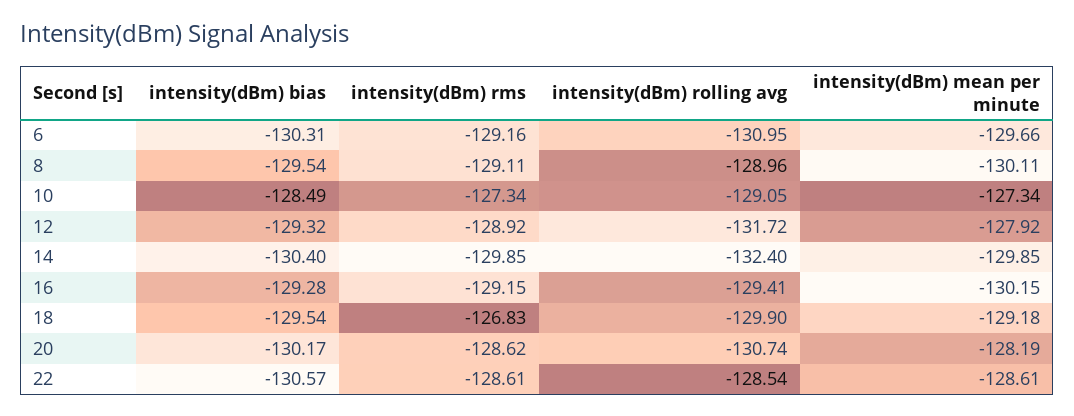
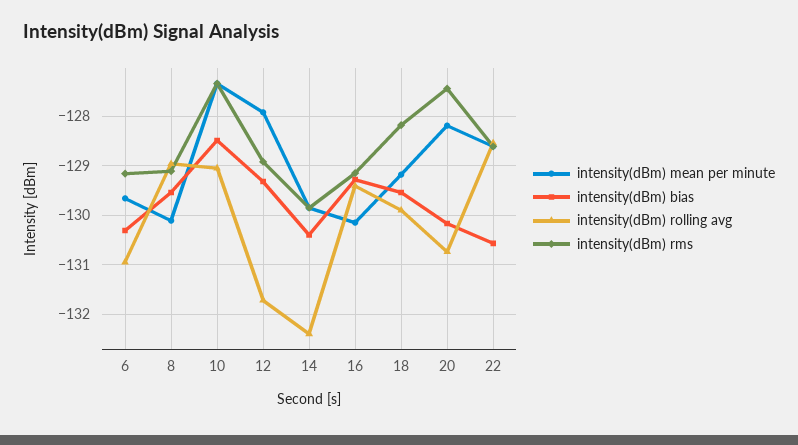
intensity(dBm) rms, 18: -126.83 -> -128.2
intensity(dBm) rms, 20: -128.62 -> -127.4

